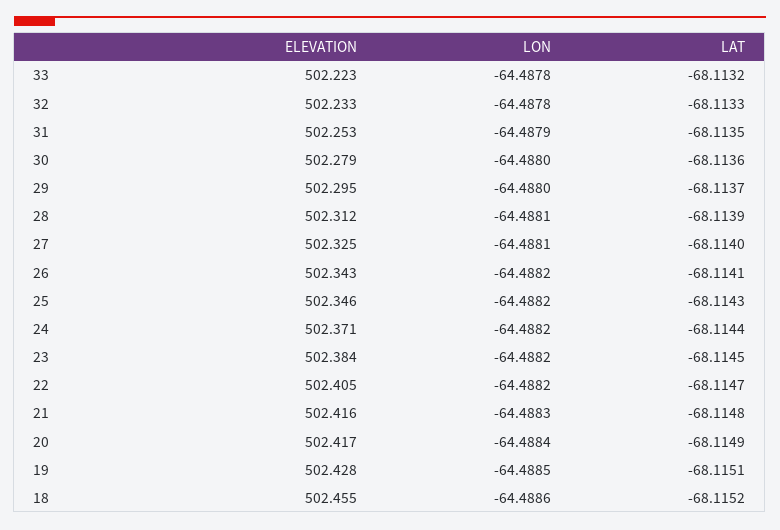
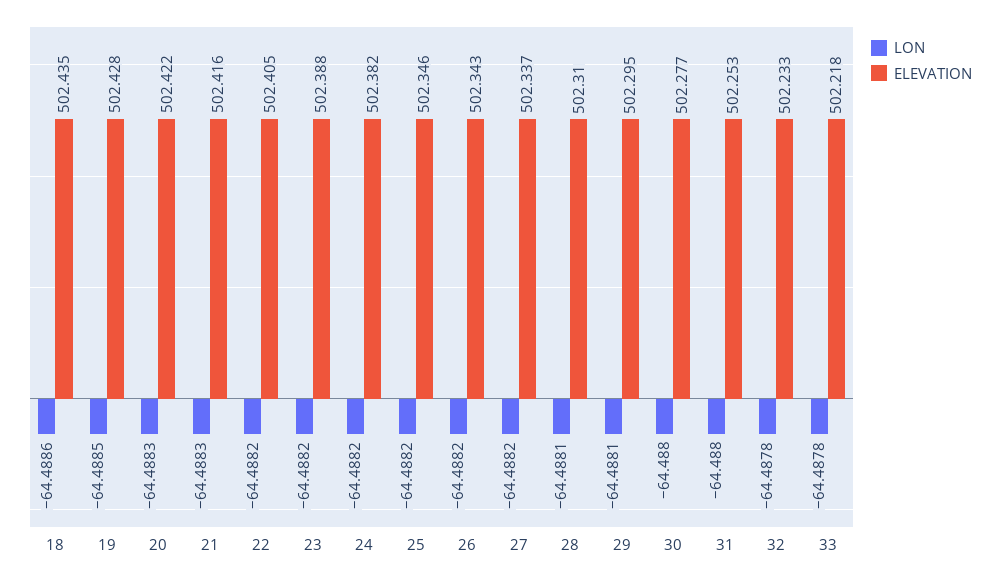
ELEVATION, 33: 502.223 -> 502.218
LAT, 33: -68.1132 -> none
LAT, 32: -68.1133 -> none
LON, 31: -64.4879 -> -64.488
LAT, 31: -68.1135 -> none
ELEVATION, 30: 502.279 -> 502.277
LAT, 30: -68.1136 -> none
LON, 29: -64.488 -> -64.4881
LAT, 29: -68.1137 -> none
ELEVATION, 28: 502.312 -> 502.31
LAT, 28: -68.1139 -> none
ELEVATION, 27: 502.325 -> 502.337
LON, 27: -64.4881 -> -64.4882
LAT, 27: -68.114 -> none
LAT, 26: -68.1141 -> none
LAT, 25: -68.1143 -> none
ELEVATION, 24: 502.371 -> 502.382
LAT, 24: -68.1144 -> none
ELEVATION, 23: 502.384 -> 502.388
LAT, 23: -68.1145 -> none
LAT, 22: -68.1147 -> none
LAT, 21: -68.1148 -> none
ELEVATION, 20: 502.417 -> 502.422
LON, 20: -64.4884 -> -64.4883
LAT, 20: -68.1149 -> none
LAT, 19: -68.1151 -> none
ELEVATION, 18: 502.455 -> 502.435
LAT, 18: -68.1152 -> none

